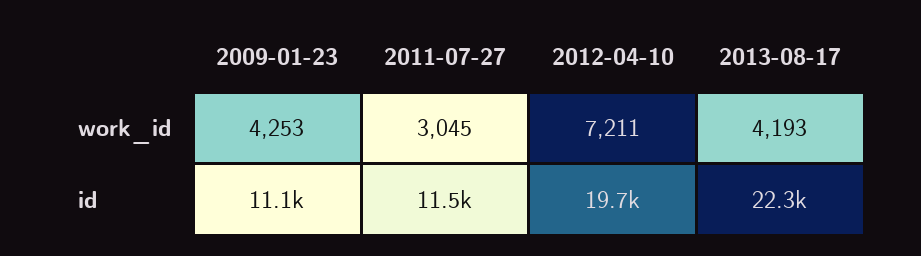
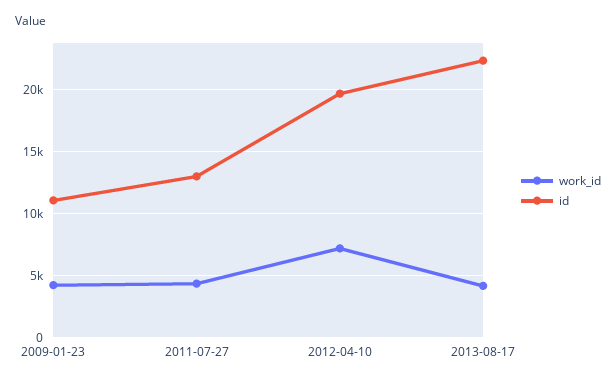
work_id, 2011-07-27: 3045 -> 4500
id, 2011-07-27: 11500 -> 13000

